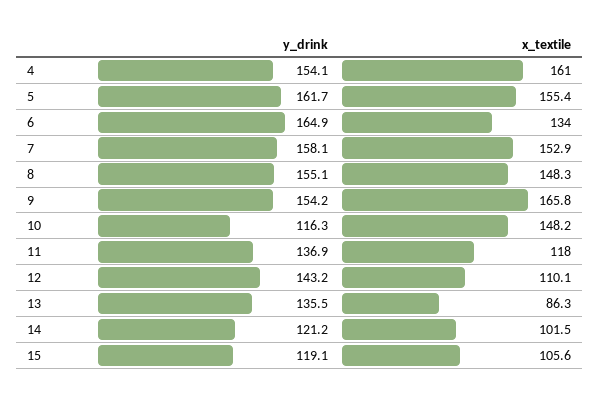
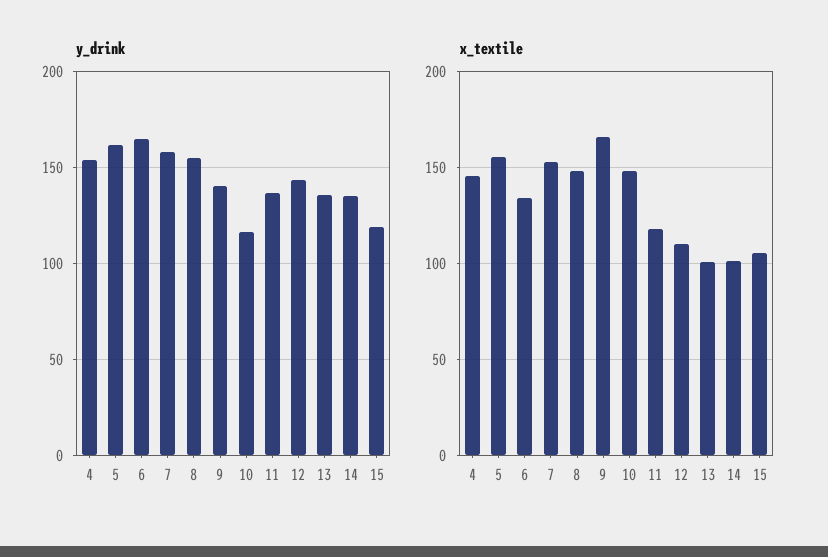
x_textile, 4: 161 -> 145
y_drink, 9: 154.2 -> 140
x_textile, 13: 86.3 -> 100
y_drink, 14: 121.2 -> 135

